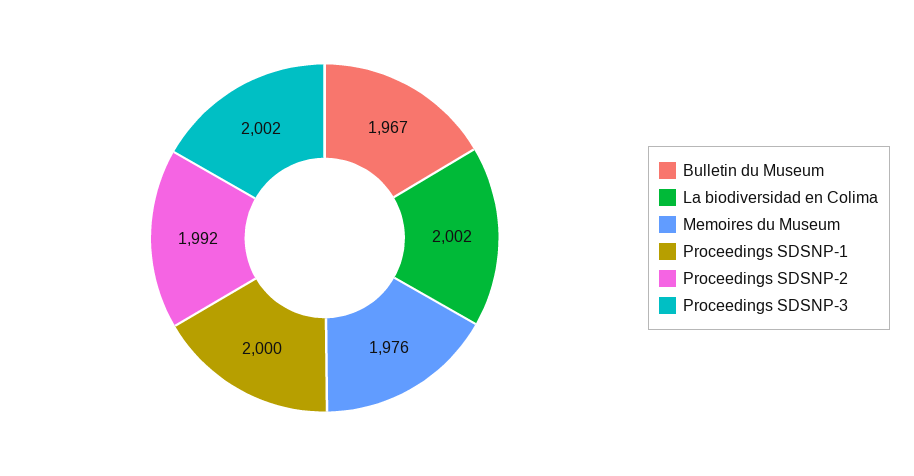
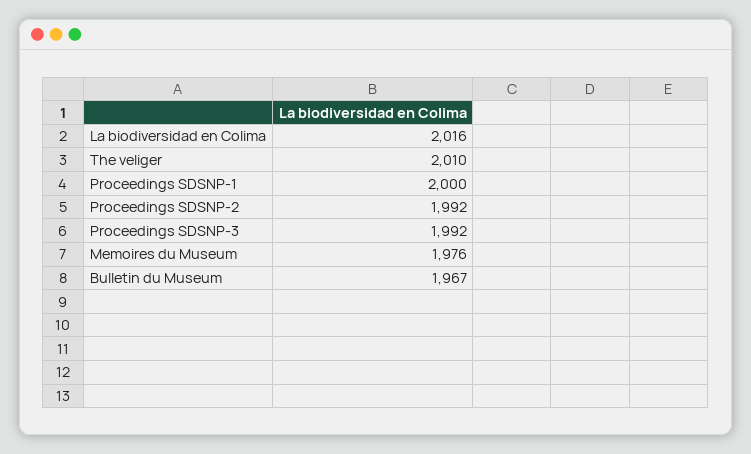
La biodiversidad en Colima: 2002 -> 2016
Proceedings SDSNP-3: 2002 -> 1992
The veliger: none -> 2010

